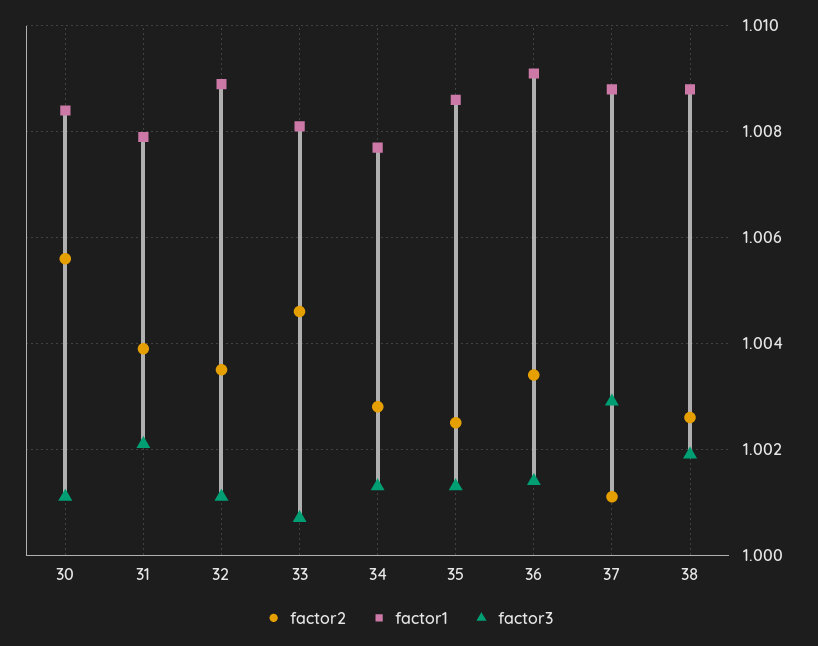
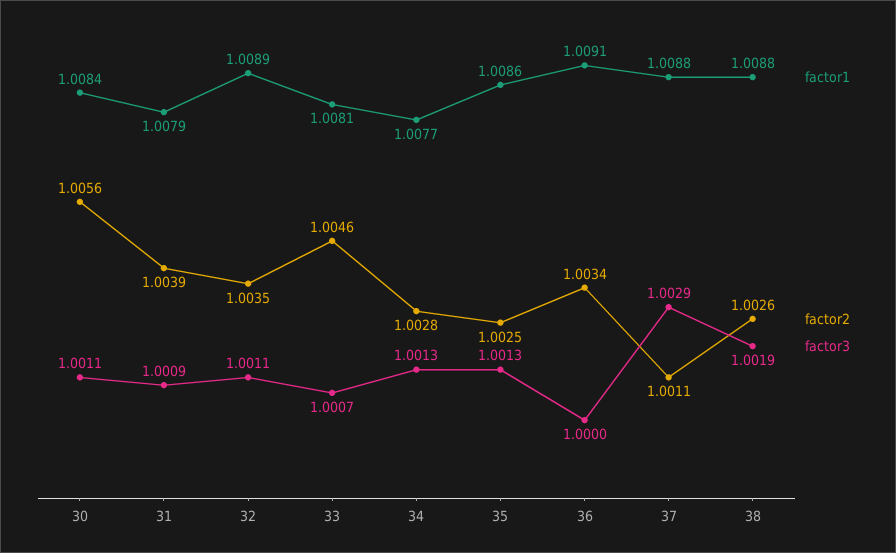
factor3, 31: 1.002 -> 1.0009
factor3, 36: 1.0015 -> 1

